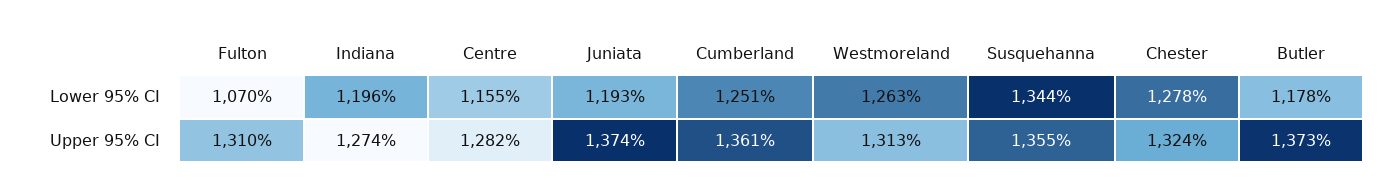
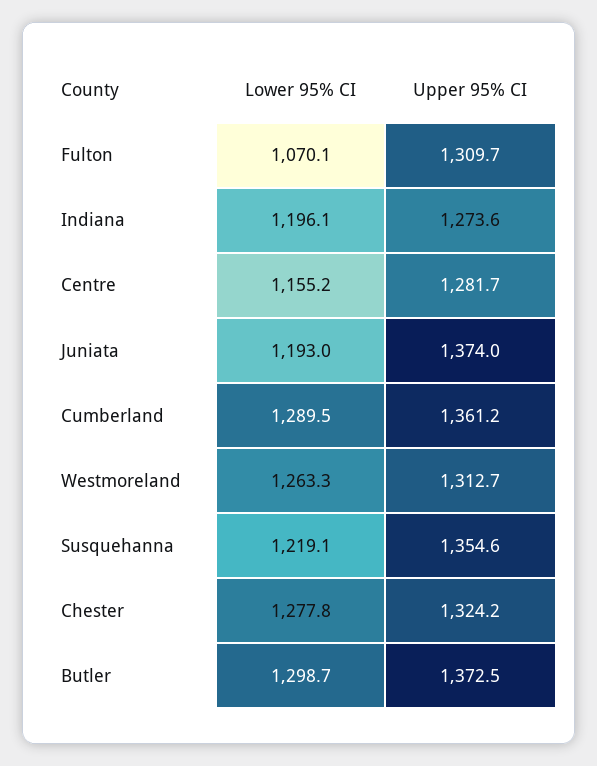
Cumberland, Lower 95% CI: 1251 -> 1289.5
Susquehanna, Lower 95% CI: 1344 -> 1219.1
Butler, Lower 95% CI: 1178 -> 1298.7

